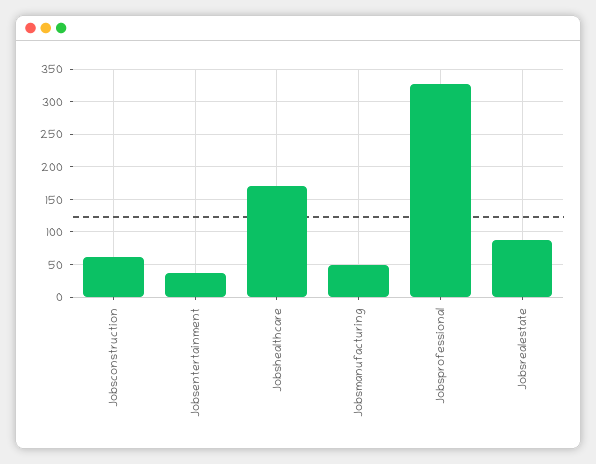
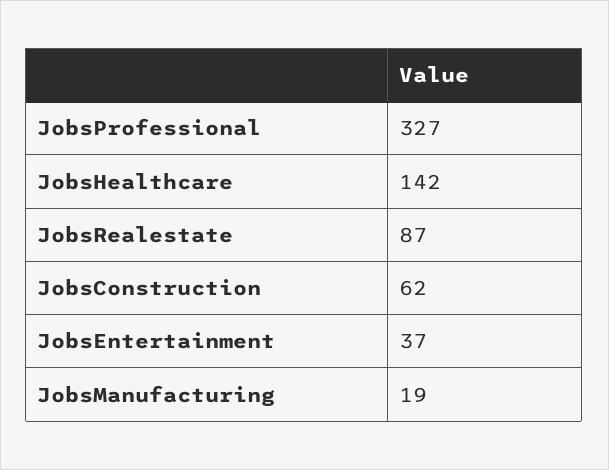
Jobshealthcare: 170 -> 142
Jobsmanufacturing: 50 -> 19

